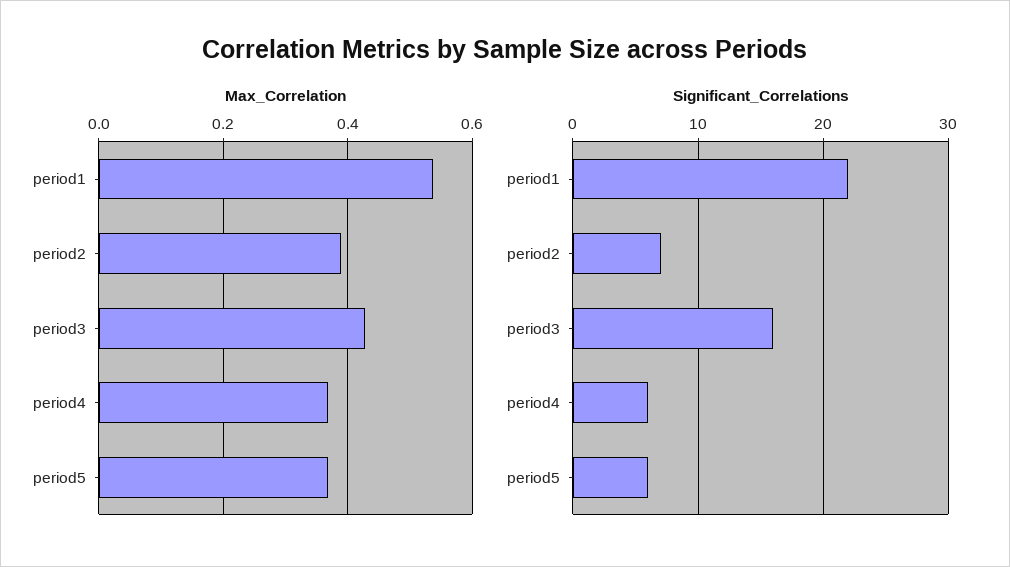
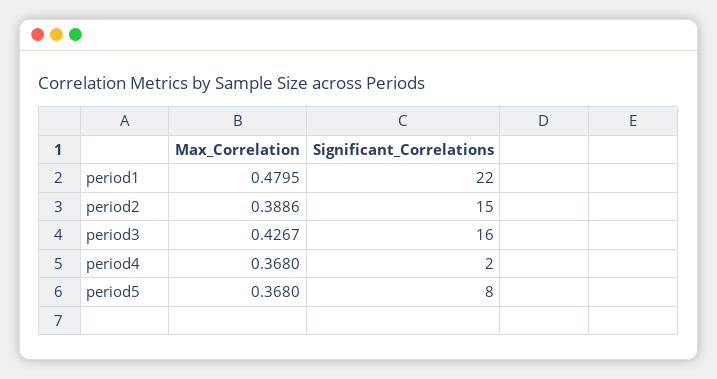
Max_Correlation, period1: 0.54 -> 0.4795
Significant_Correlations, period2: 7 -> 15
Significant_Correlations, period4: 6 -> 2
Significant_Correlations, period5: 6 -> 8

